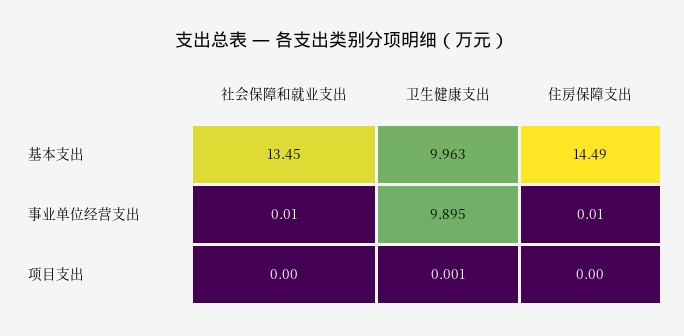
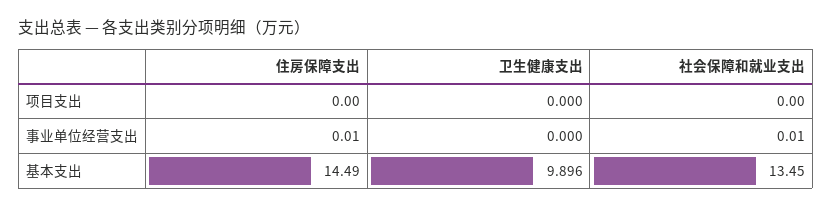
卫生健康支出, 基本支出: 9.963 -> 9.896
卫生健康支出, 事业单位经营支出: 9.895 -> 0
卫生健康支出, 项目支出: 0.001 -> 0

